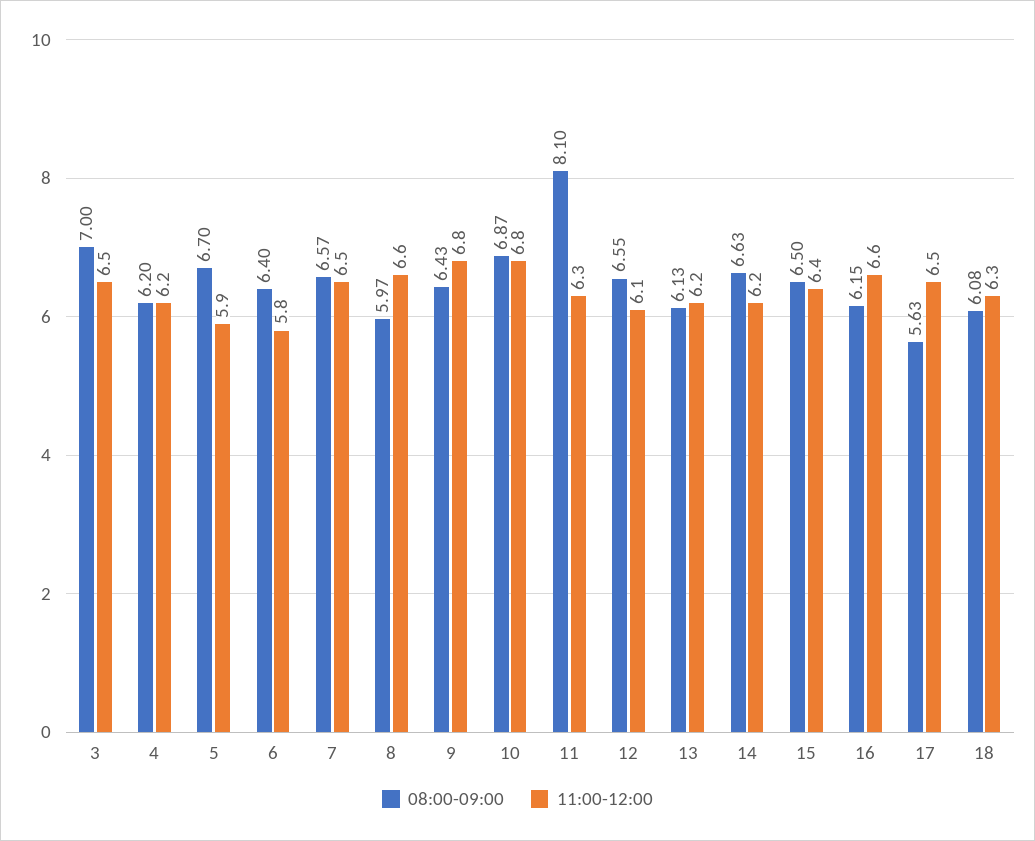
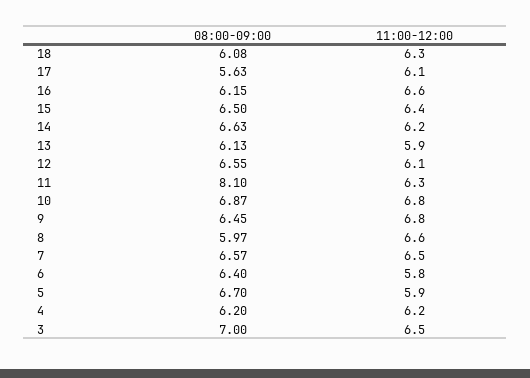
08:00-09:00, 9: 6.43 -> 6.45
11:00-12:00, 13: 6.2 -> 5.9
11:00-12:00, 17: 6.5 -> 6.1

